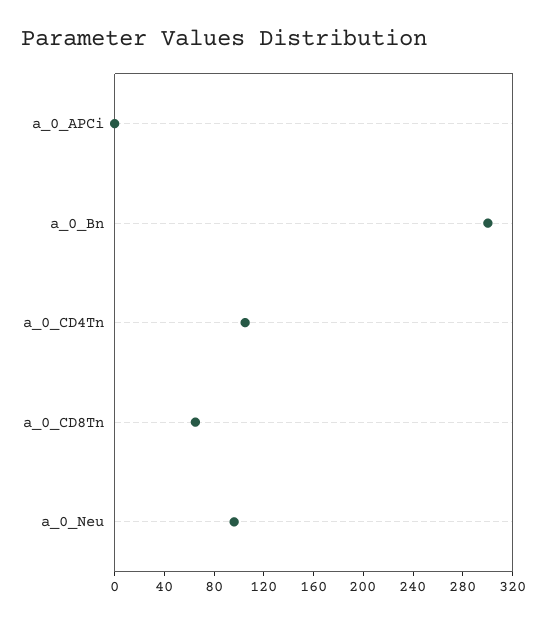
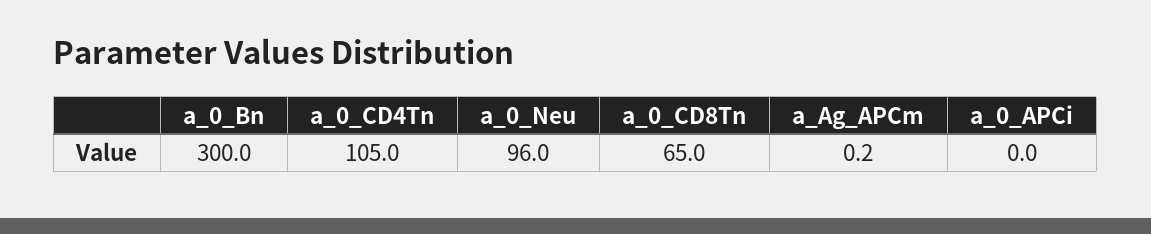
a_Ag_APCm: none -> 0.2

